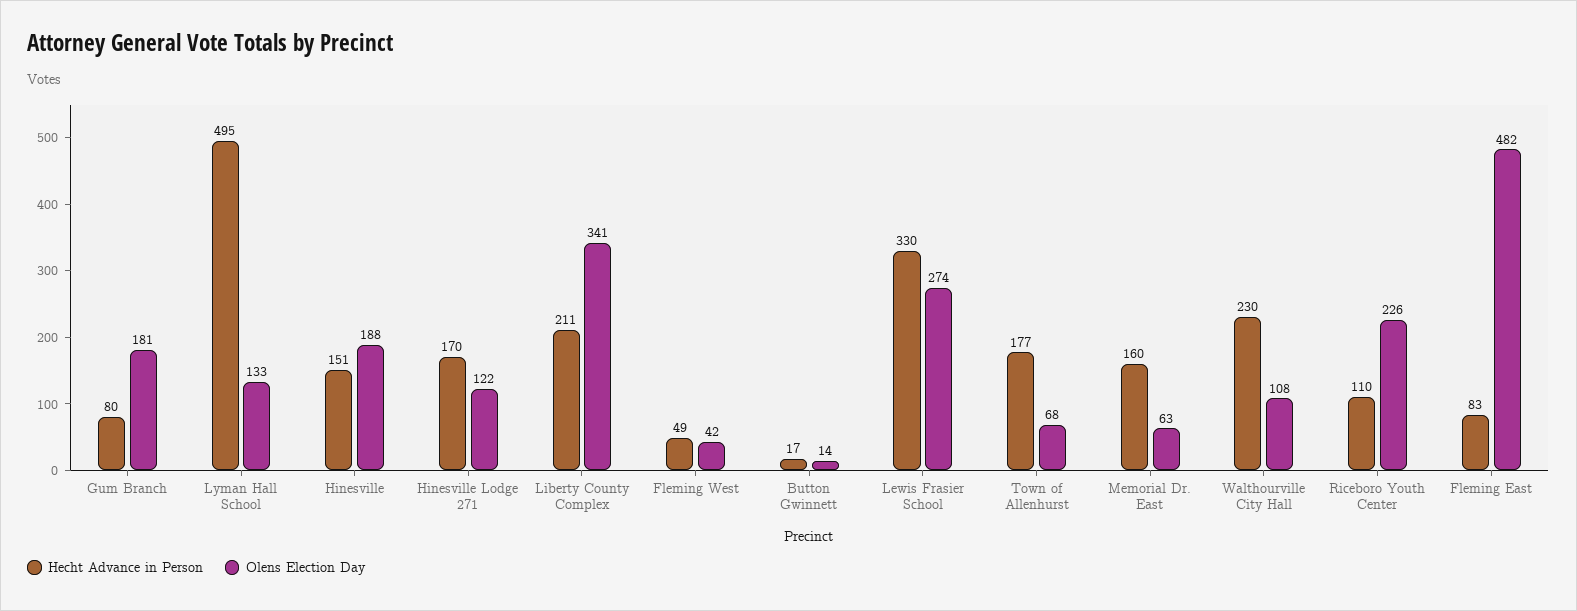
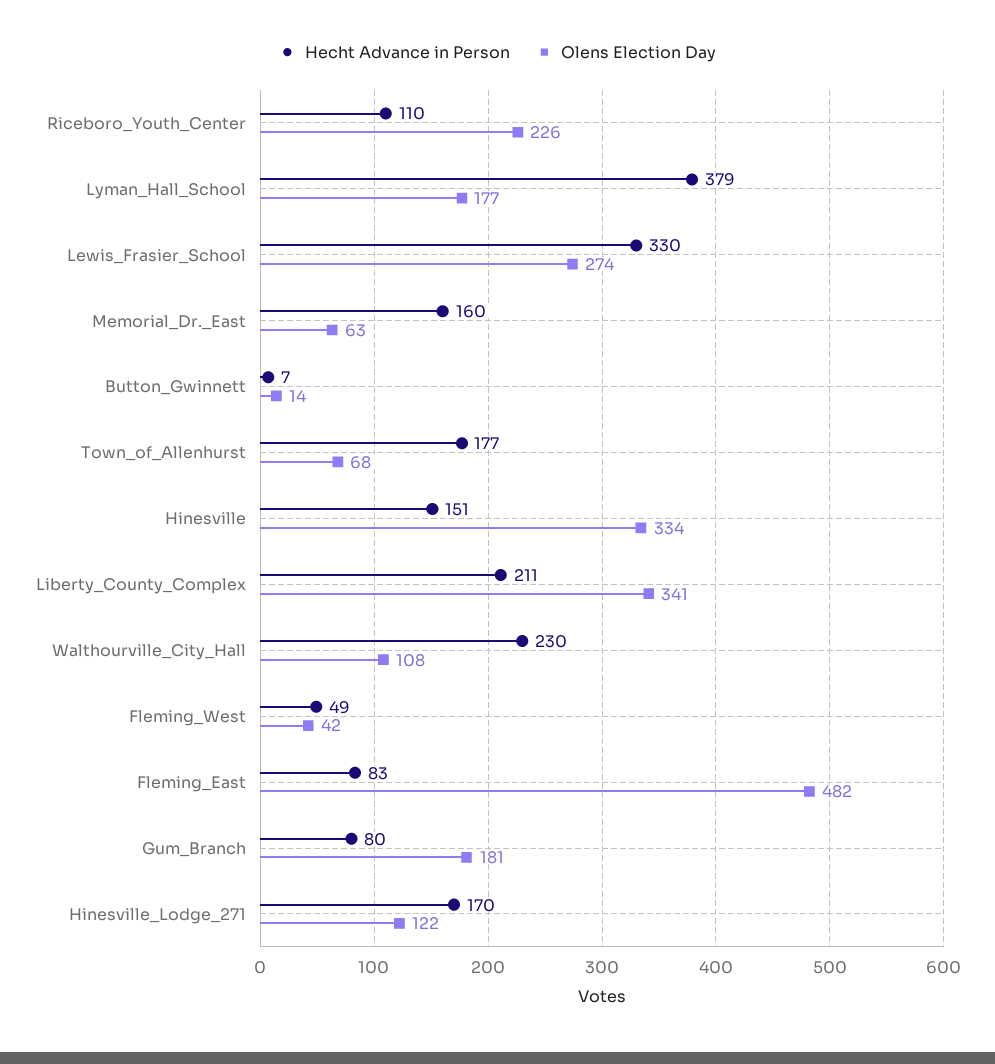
Hecht Advance in Person, Lyman Hall School: 495 -> 379
Olens Election Day, Lyman Hall School: 133 -> 177
Olens Election Day, Hinesville: 188 -> 334
Hecht Advance in Person, Button Gwinnett: 17 -> 7

